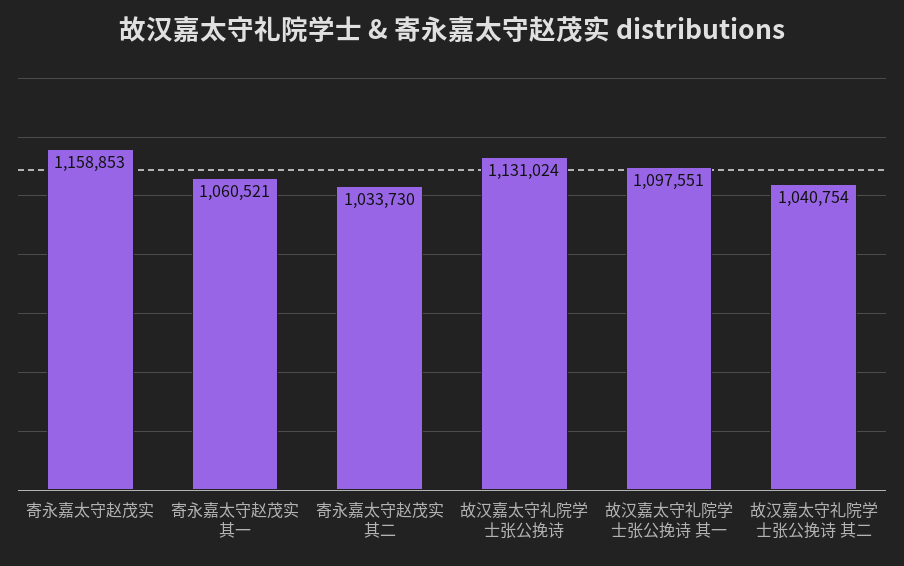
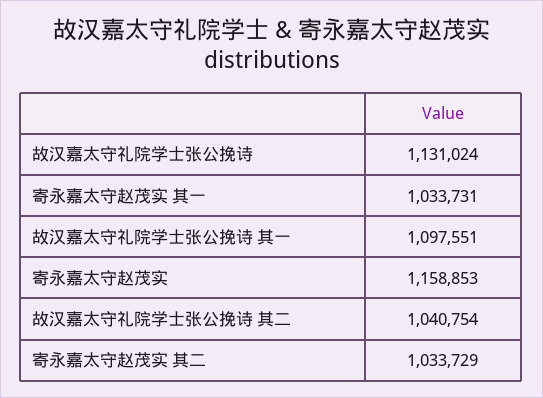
寄永嘉太守赵茂实 其一: 1060521 -> 1033731
寄永嘉太守赵茂实 其二: 1033730 -> 1033729

